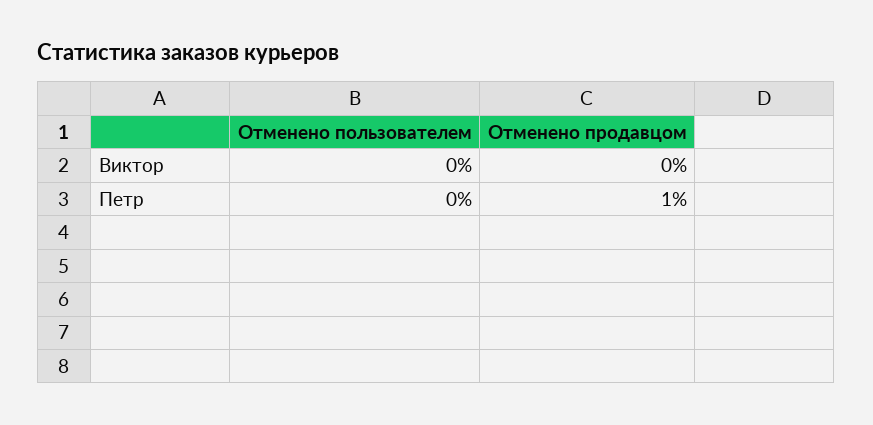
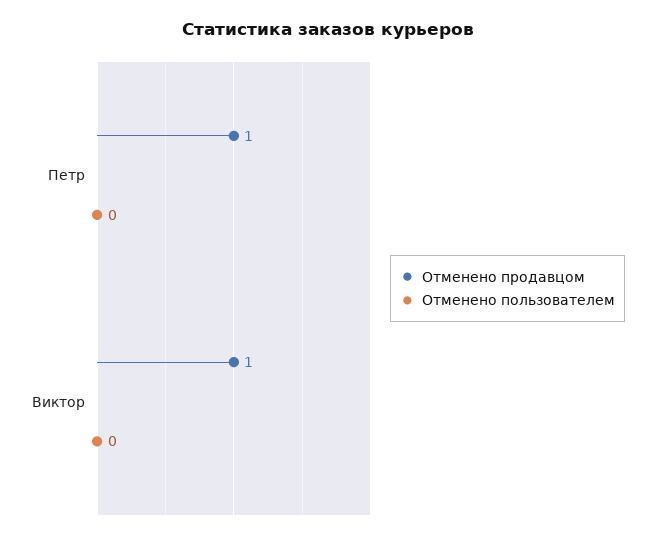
Отменено продавцом, Виктор: 0 -> 1

